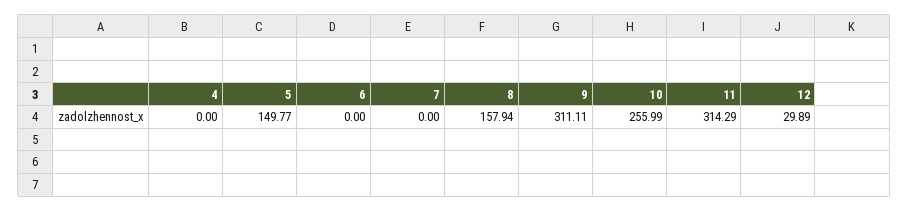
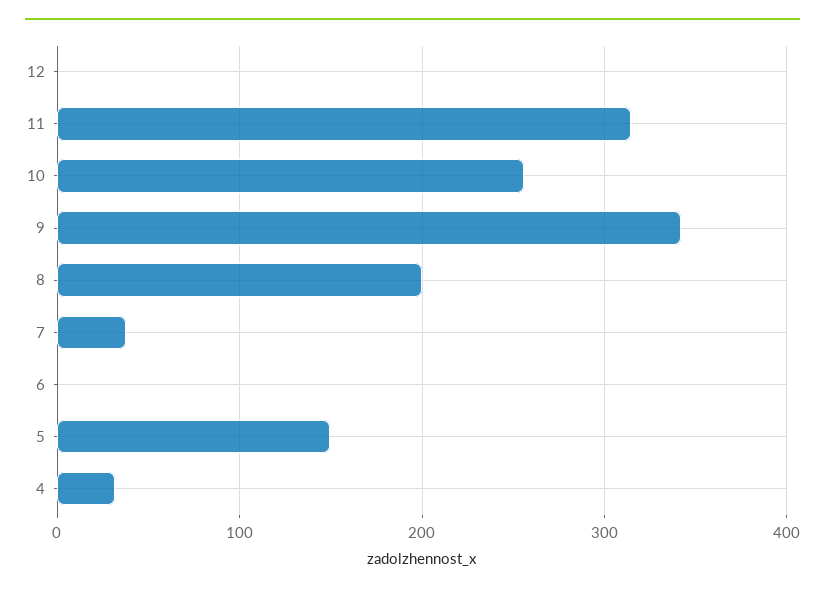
4: 0 -> 30
7: 0 -> 40
8: 157.94 -> 200
9: 311.11 -> 340
12: 29.89 -> 0

